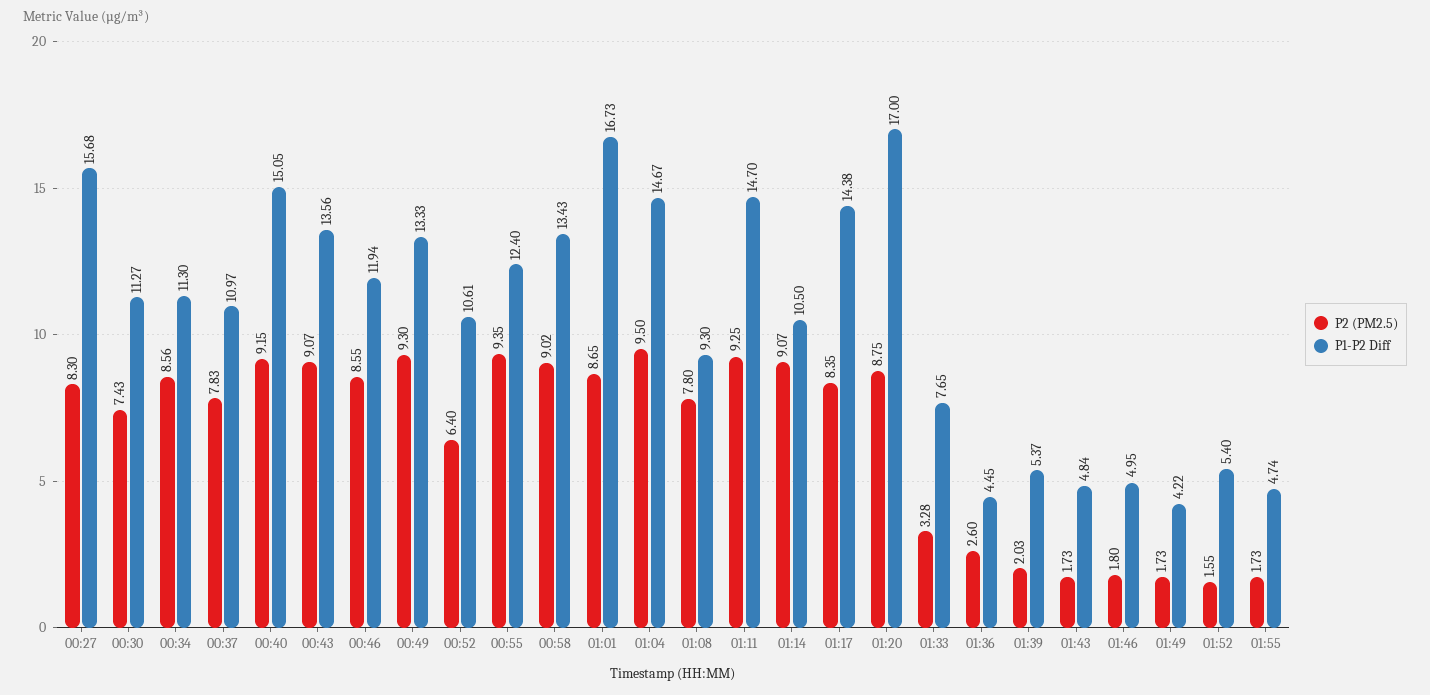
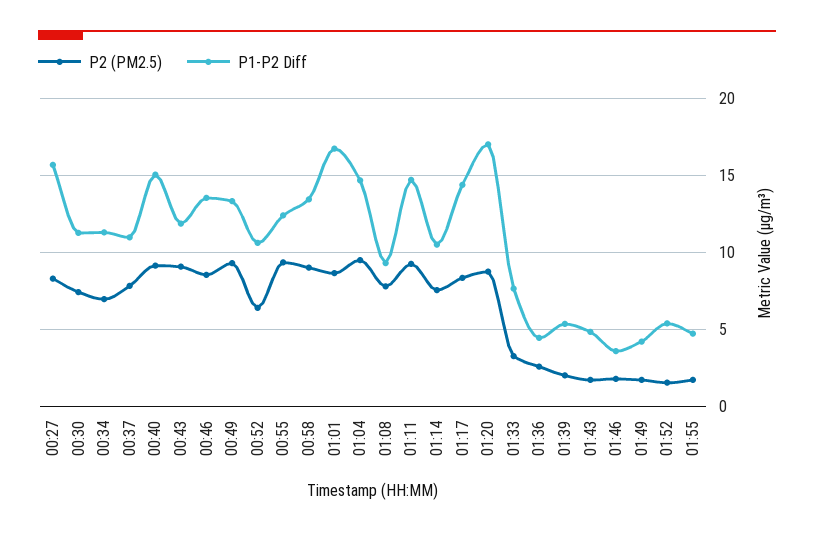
P2 (PM2.5), 00:34: 8.56 -> 7
P1-P2 Diff, 00:43: 13.56 -> 12
P1-P2 Diff, 00:46: 11.94 -> 13.5
P2 (PM2.5), 01:14: 9.07 -> 7.5
P1-P2 Diff, 01:46: 4.95 -> 3.5

